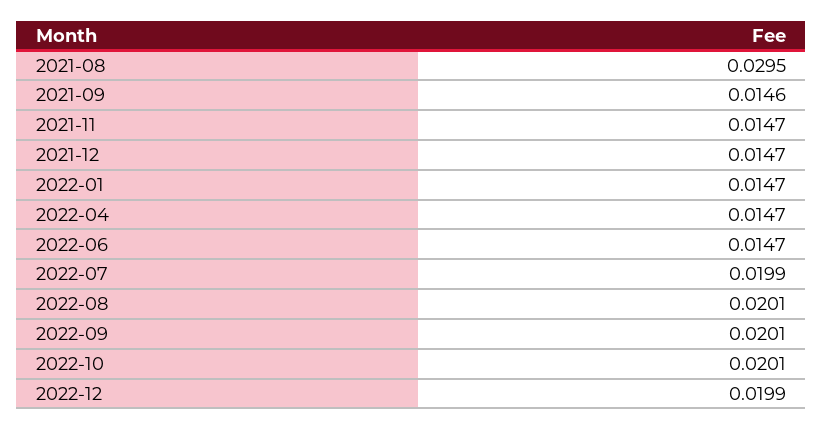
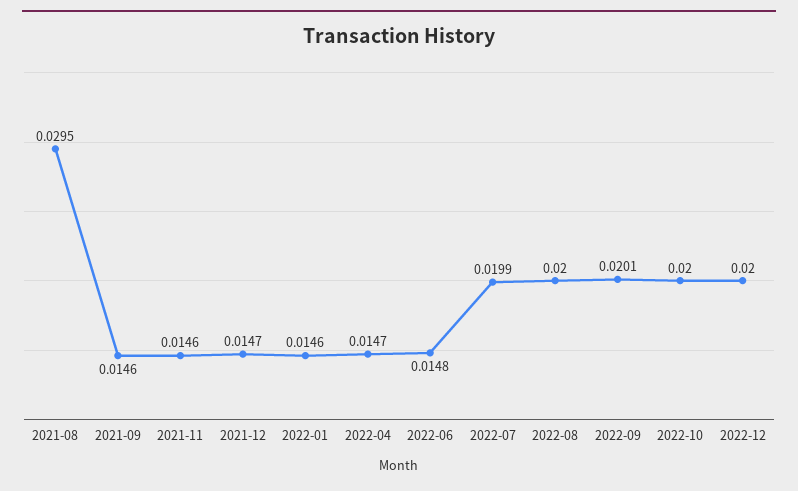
2021-11: 0.0147 -> 0.0146
2022-01: 0.0147 -> 0.0146
2022-06: 0.0147 -> 0.0148
2022-08: 0.0201 -> 0.02
2022-10: 0.0201 -> 0.02
2022-12: 0.0199 -> 0.02

